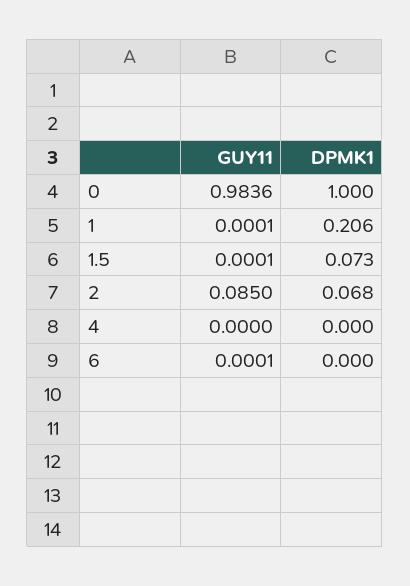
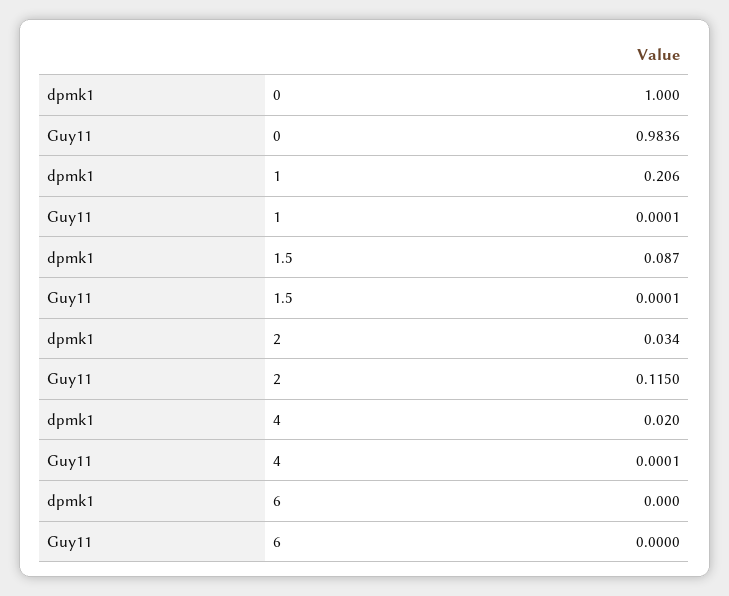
DPMK1, 1.5: 0.073 -> 0.087
GUY11, 2: 0.085 -> 0.115
DPMK1, 2: 0.068 -> 0.034
GUY11, 4: 0 -> 0.0001
DPMK1, 4: 0 -> 0.02
GUY11, 6: 0.0001 -> 0

